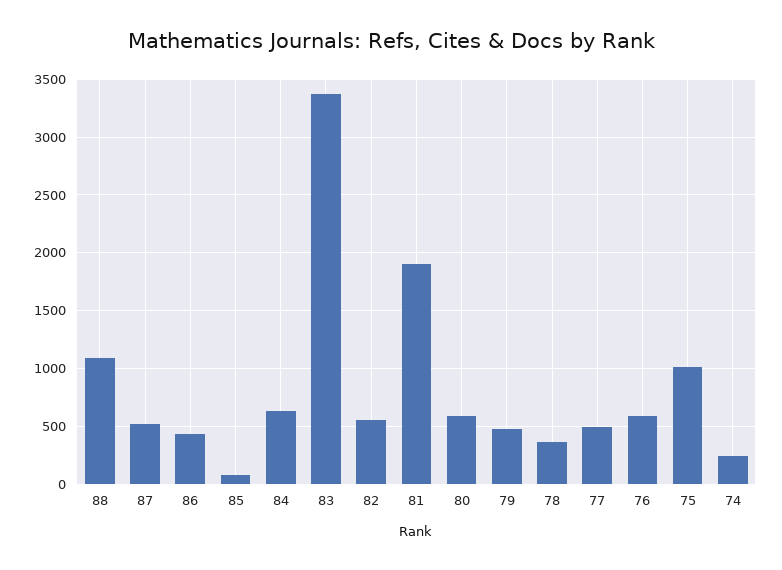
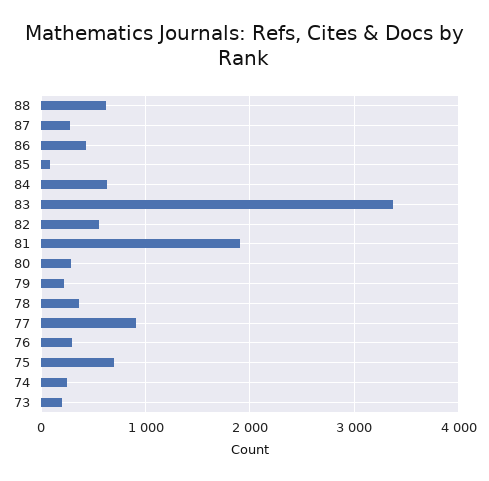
88: 1100 -> 600
87: 500 -> 300
80: 600 -> 300
79: 500 -> 200
77: 500 -> 900
76: 600 -> 300
75: 1000 -> 700
73: none -> 200

